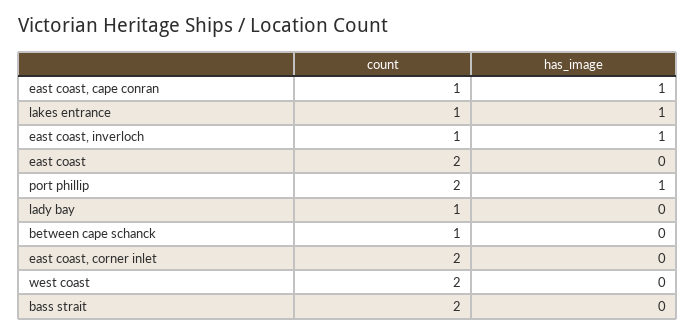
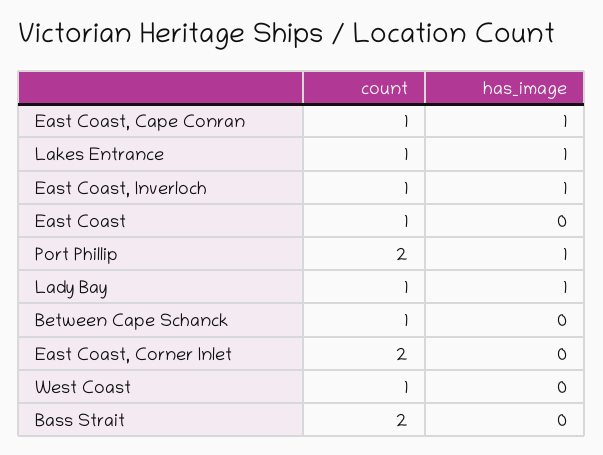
count, east coast: 2 -> 1
has_image, lady bay: 0 -> 1
count, west coast: 2 -> 1

